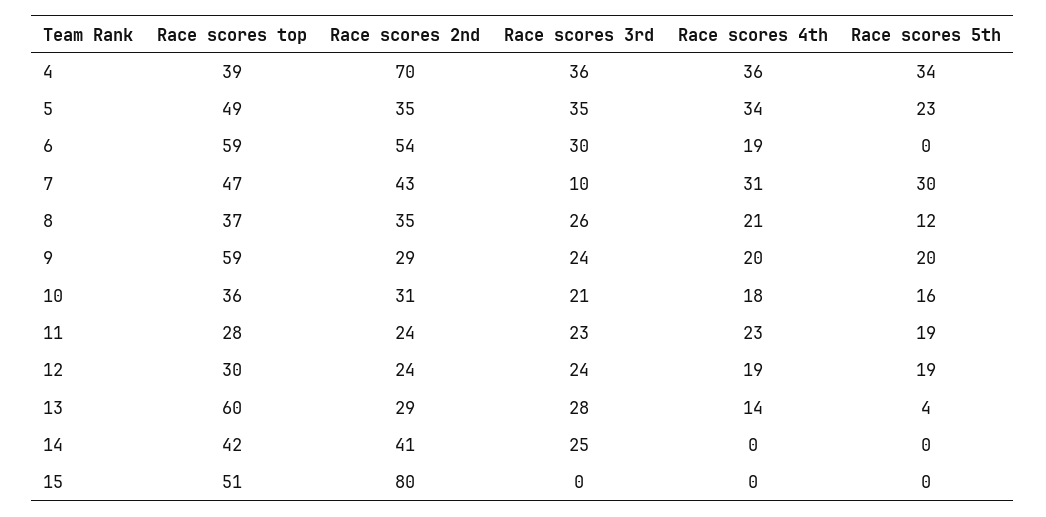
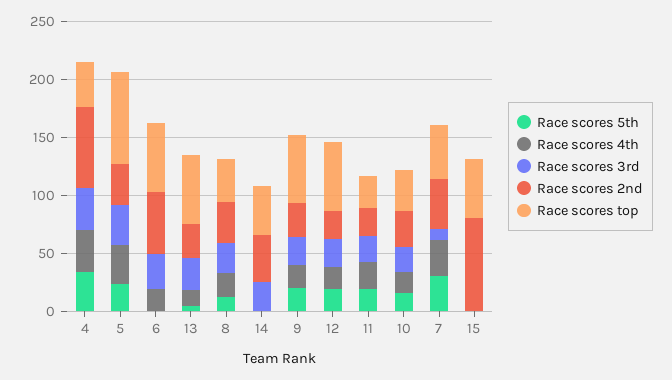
Race scores top, 5: 49 -> 80
Race scores top, 12: 30 -> 60

